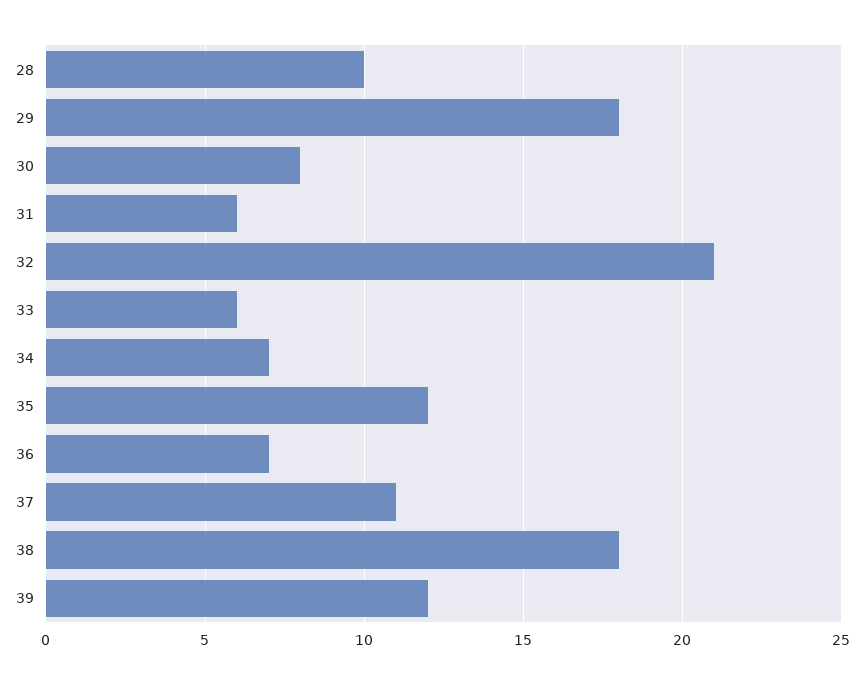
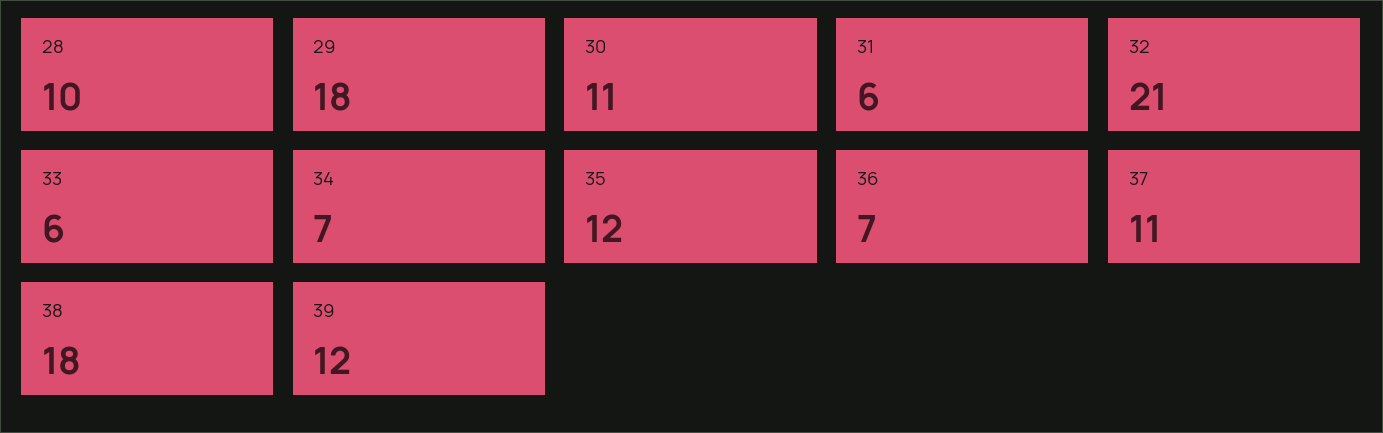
30: 8 -> 11

